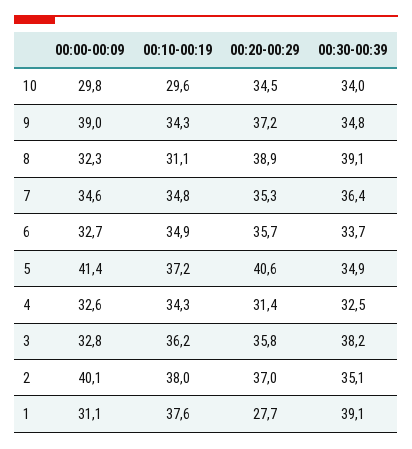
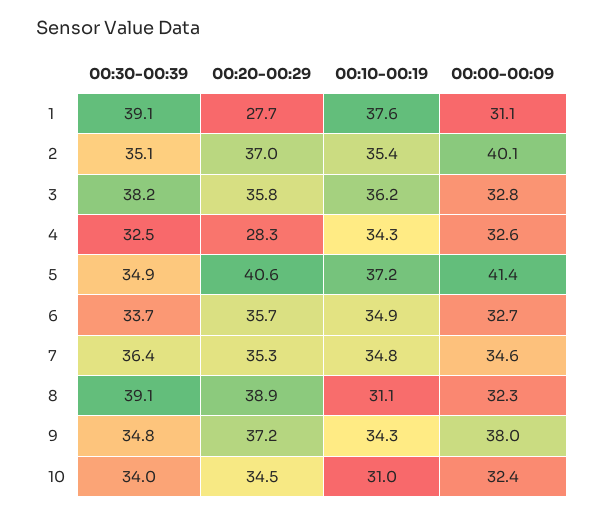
00:00-00:09, 10: 29.8 -> 32.4
00:10-00:19, 10: 29.6 -> 31
00:00-00:09, 9: 39 -> 38
00:20-00:29, 4: 31.4 -> 28.3
00:10-00:19, 2: 38 -> 35.4

